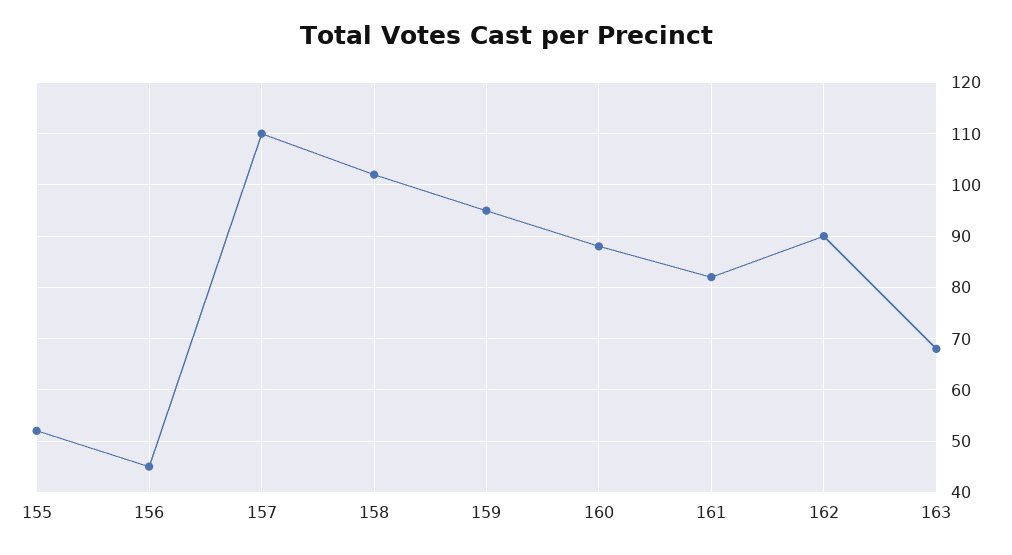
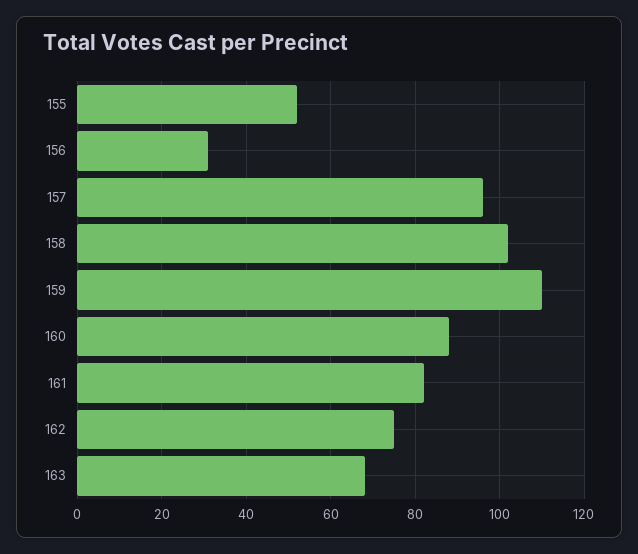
156: 45 -> 30
157: 110 -> 95
159: 95 -> 110
162: 90 -> 75

